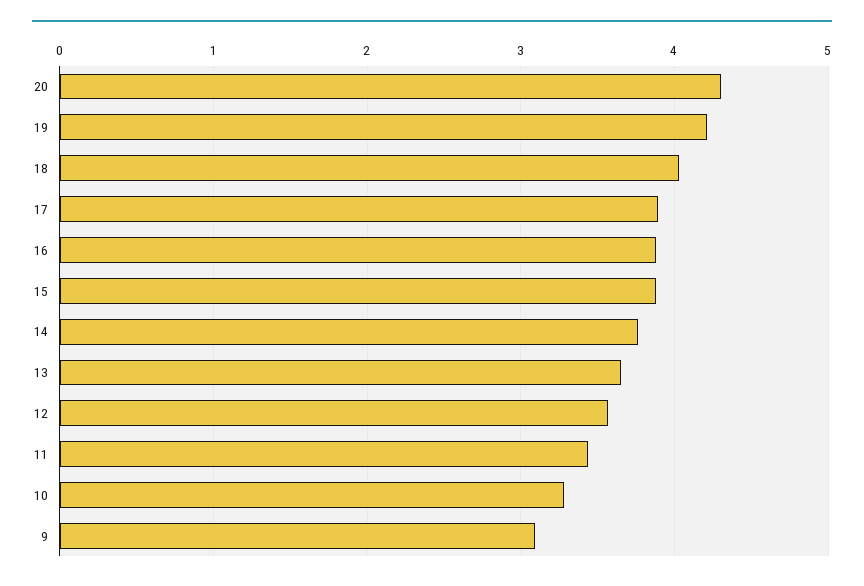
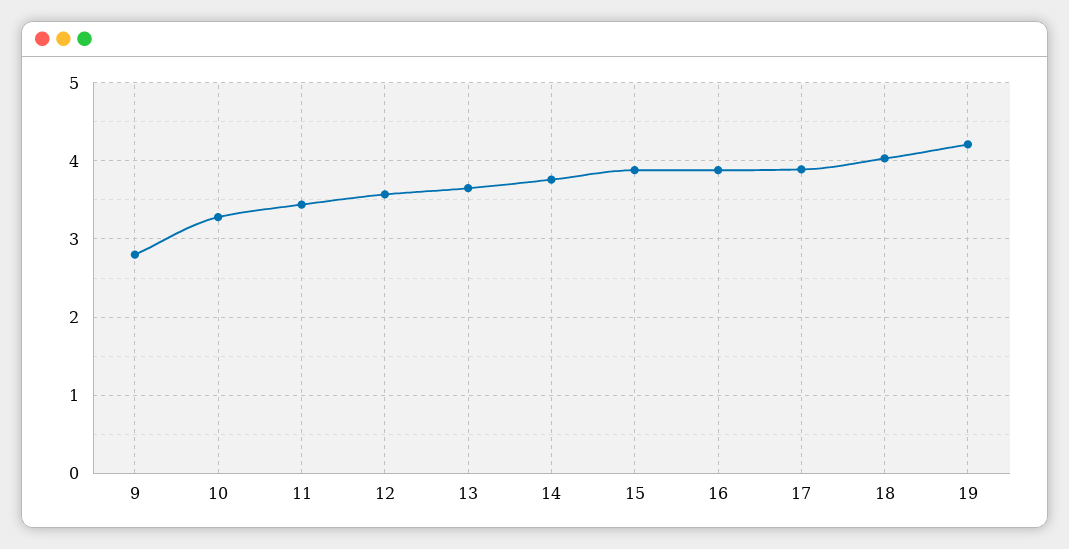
20: 4.3 -> none
9: 3.1 -> 2.8

